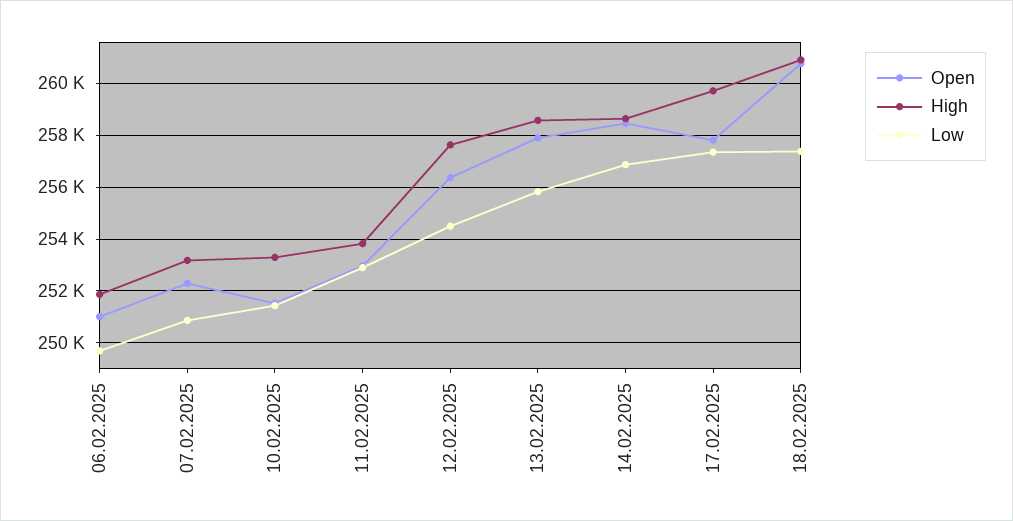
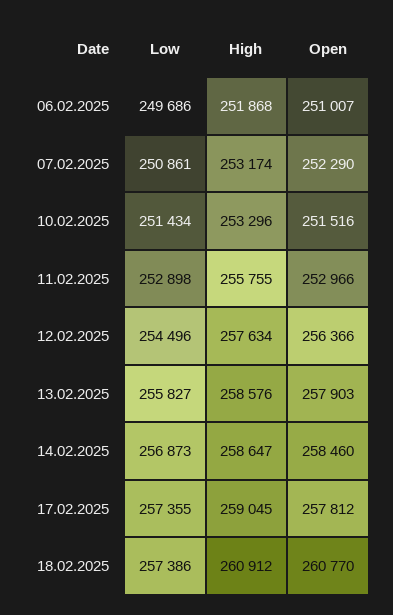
High, 11.02.2025: 253750 -> 255755
High, 17.02.2025: 259750 -> 259045

